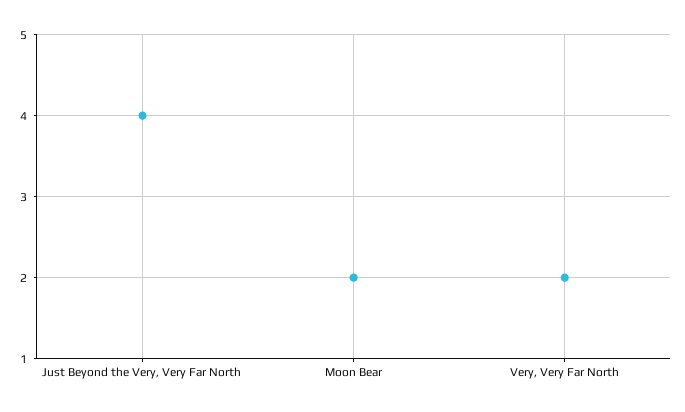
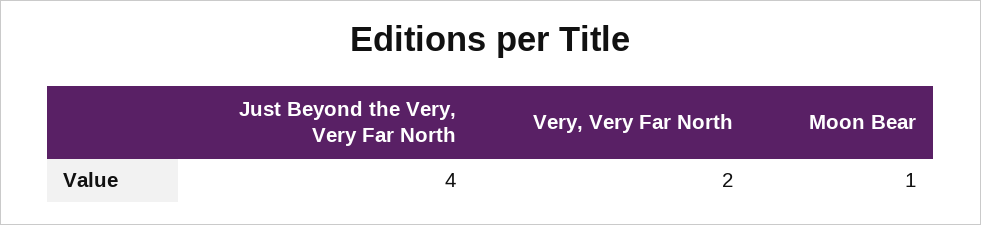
Moon Bear: 2 -> 1

